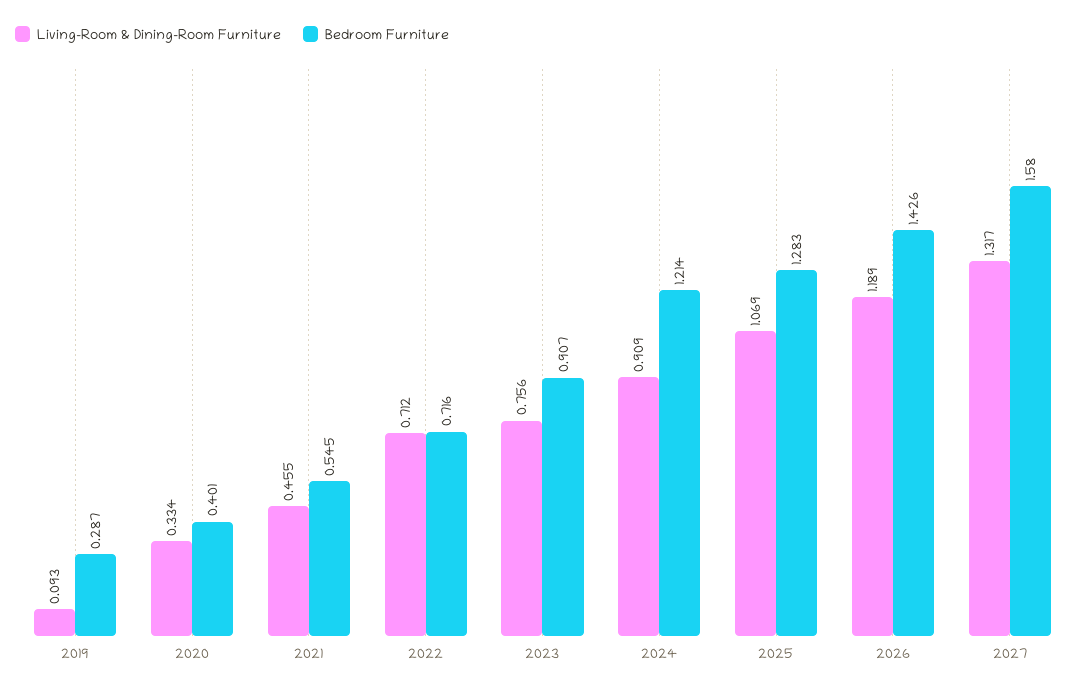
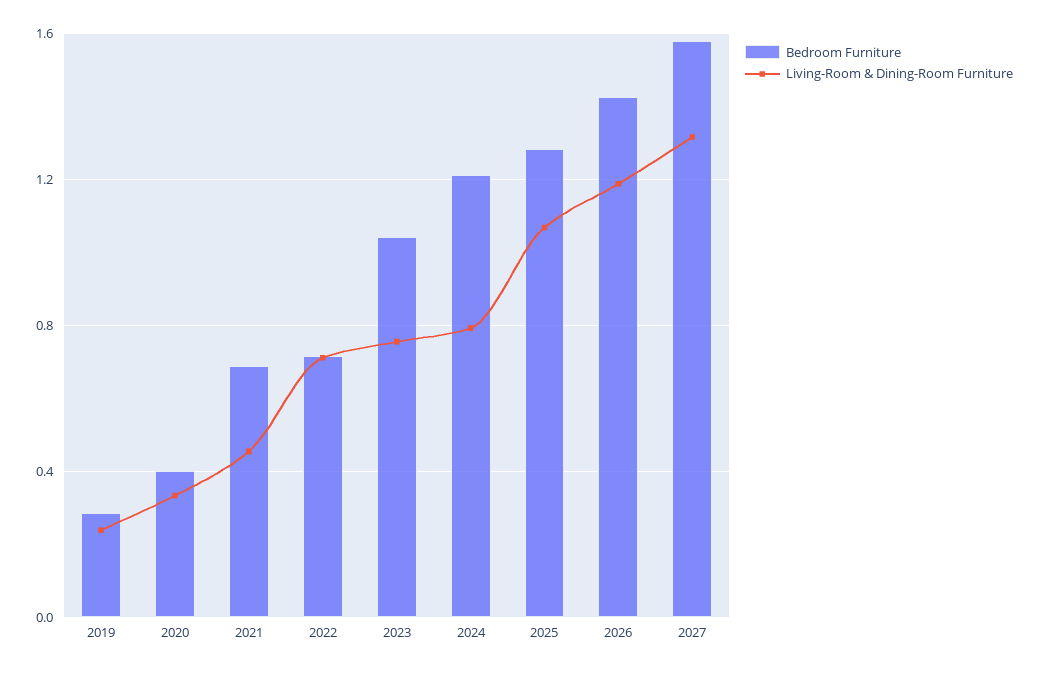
Living-Room & Dining-Room Furniture, 2019: 0.093 -> 0.25
Bedroom Furniture, 2021: 0.545 -> 0.7
Bedroom Furniture, 2023: 0.907 -> 1.05
Living-Room & Dining-Room Furniture, 2024: 0.909 -> 0.8

